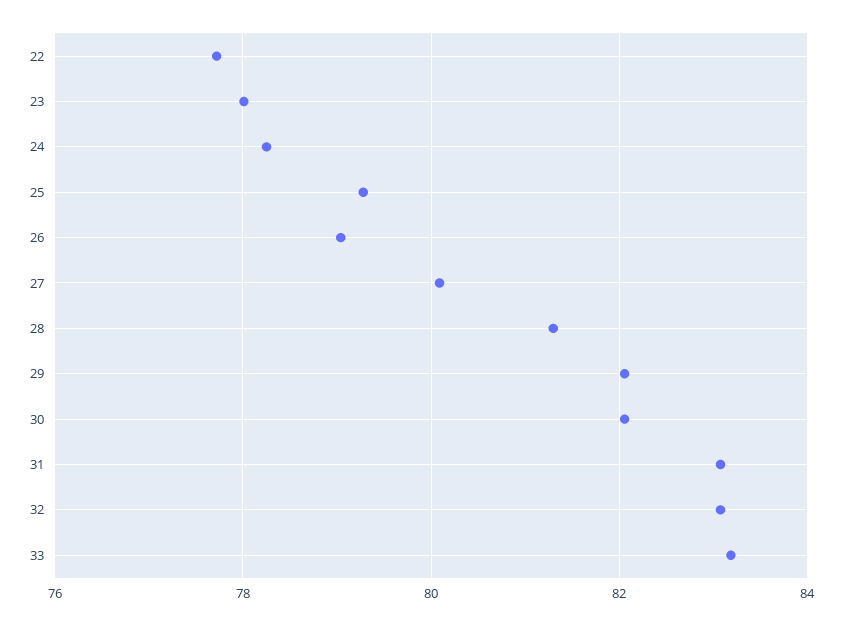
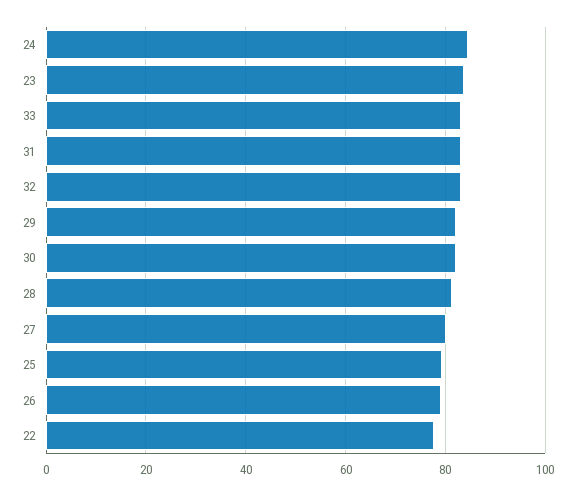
23: 78 -> 84
24: 78.2 -> 84

